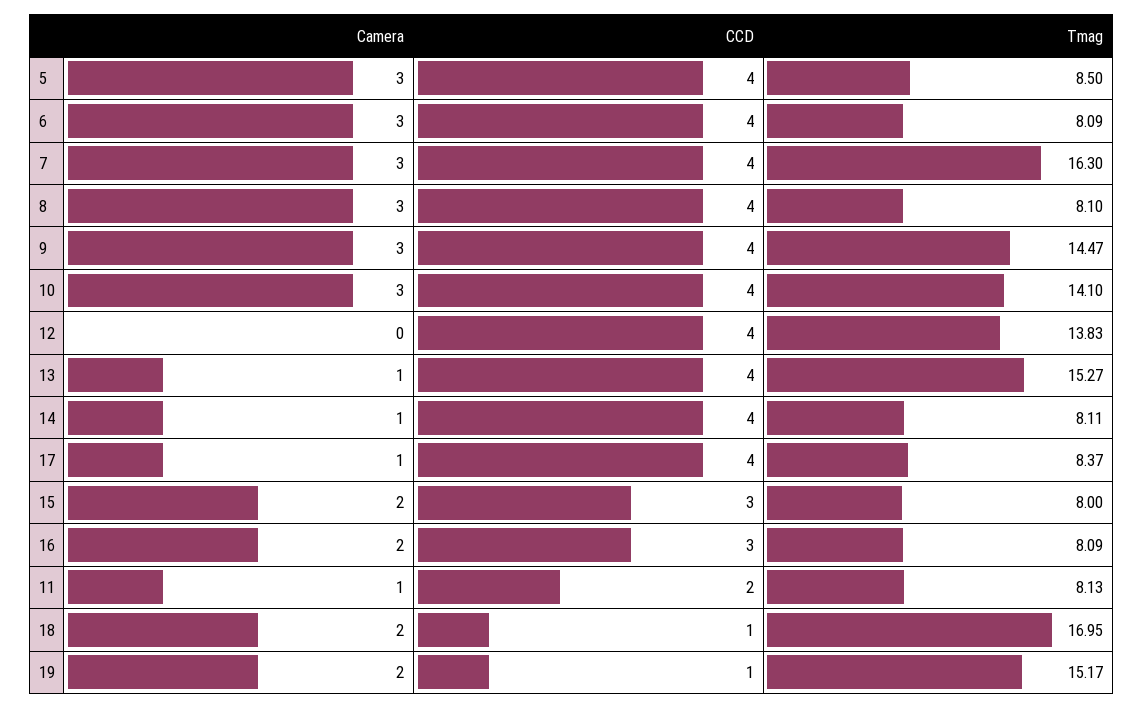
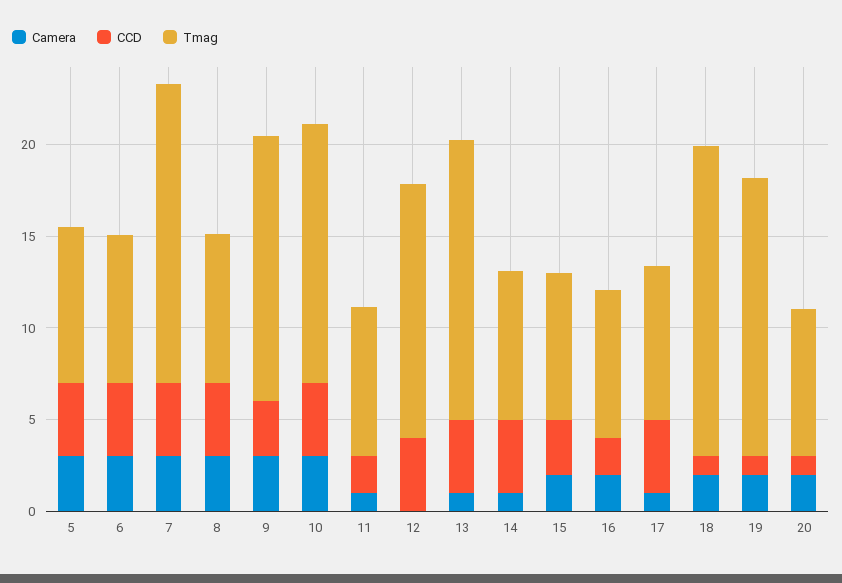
CCD, 9: 4 -> 3
CCD, 16: 3 -> 2
Camera, 20: none -> 2
CCD, 20: none -> 1
Tmag, 20: none -> 8

